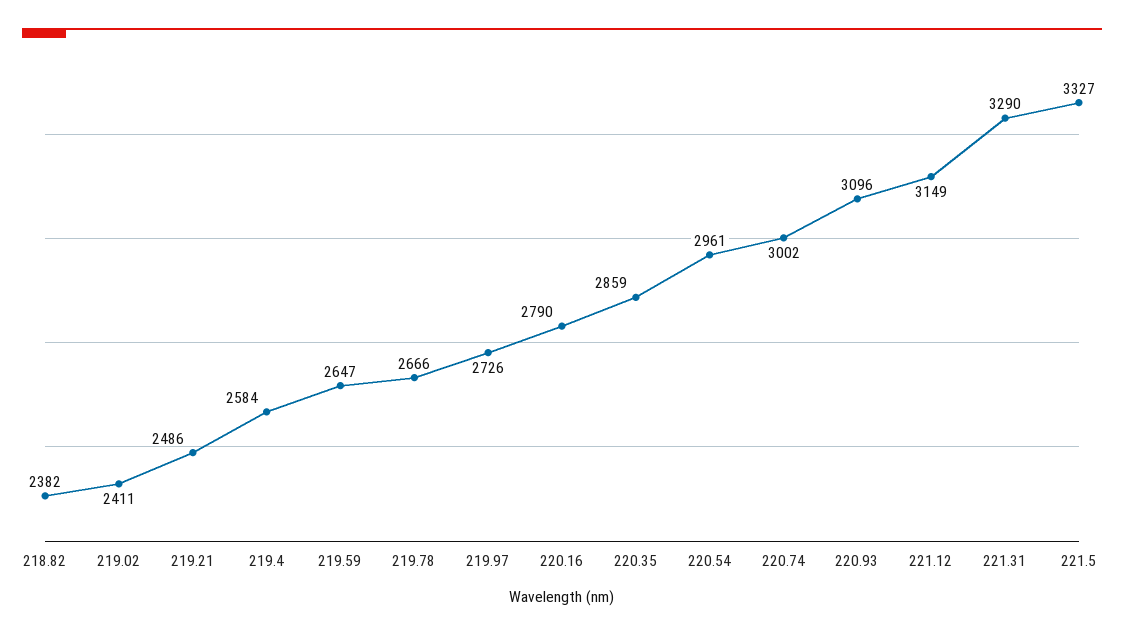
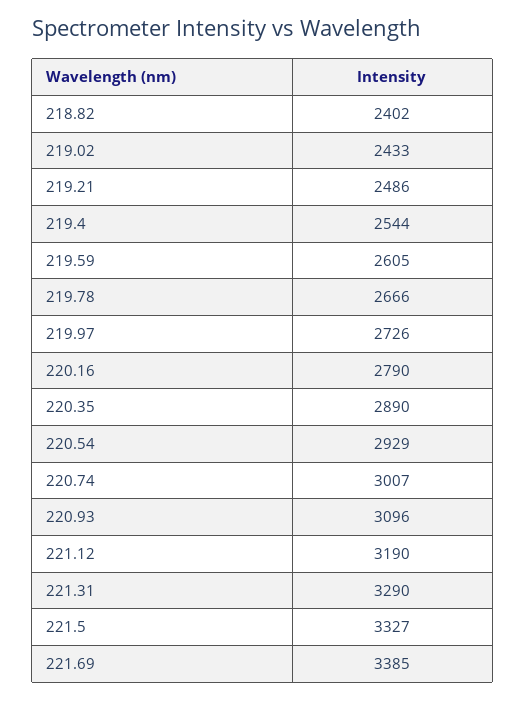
218.82: 2382 -> 2402
219.02: 2411 -> 2433
219.4: 2584 -> 2544
219.59: 2647 -> 2605
220.35: 2859 -> 2890
220.54: 2961 -> 2929
220.74: 3002 -> 3007
221.12: 3149 -> 3190
221.69: none -> 3385

